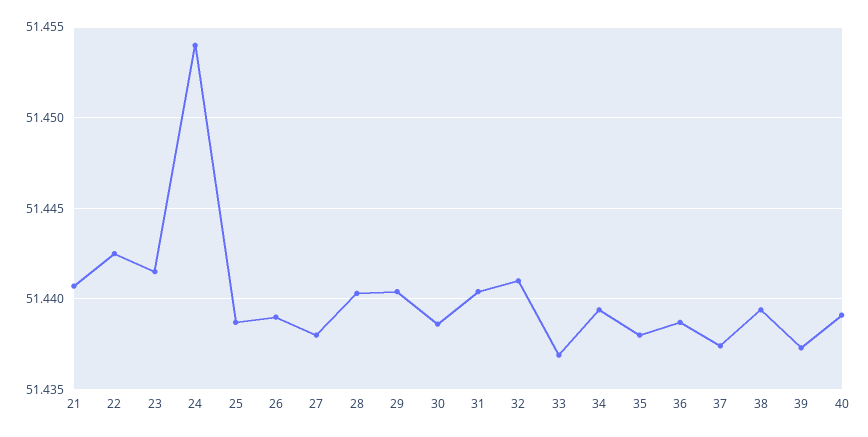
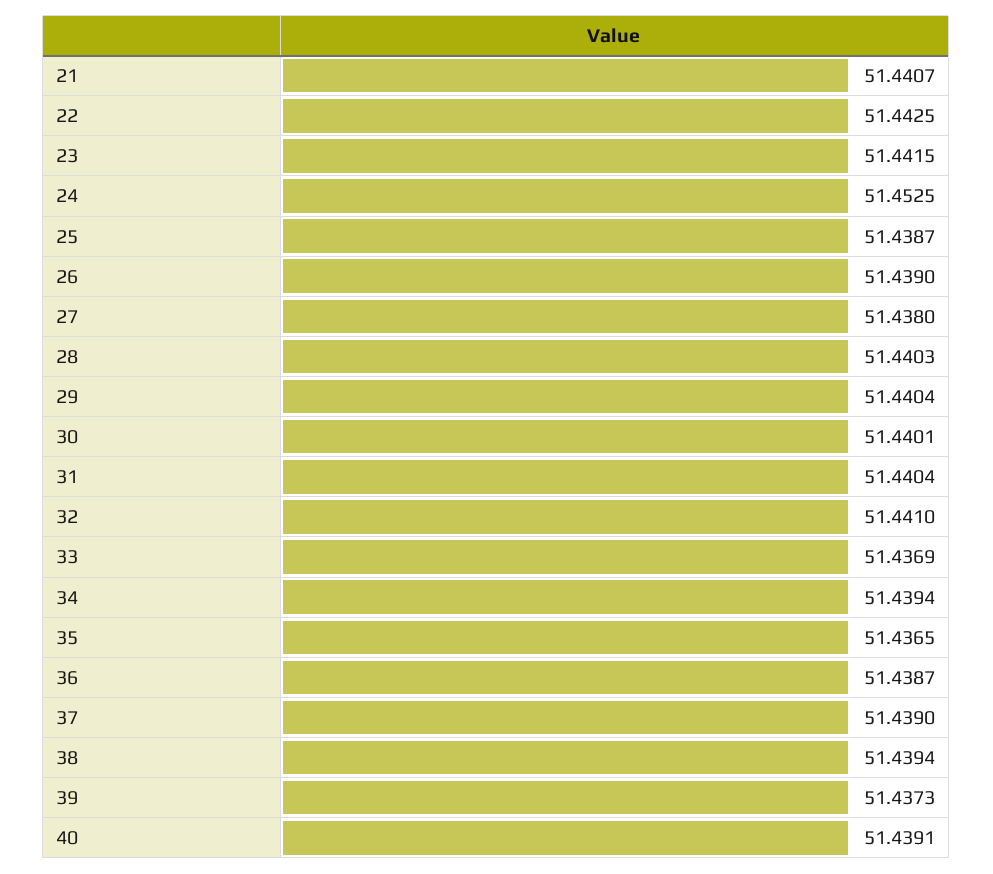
24: 51.454 -> 51.4525
30: 51.4385 -> 51.4401
35: 51.438 -> 51.4365
37: 51.4375 -> 51.439

